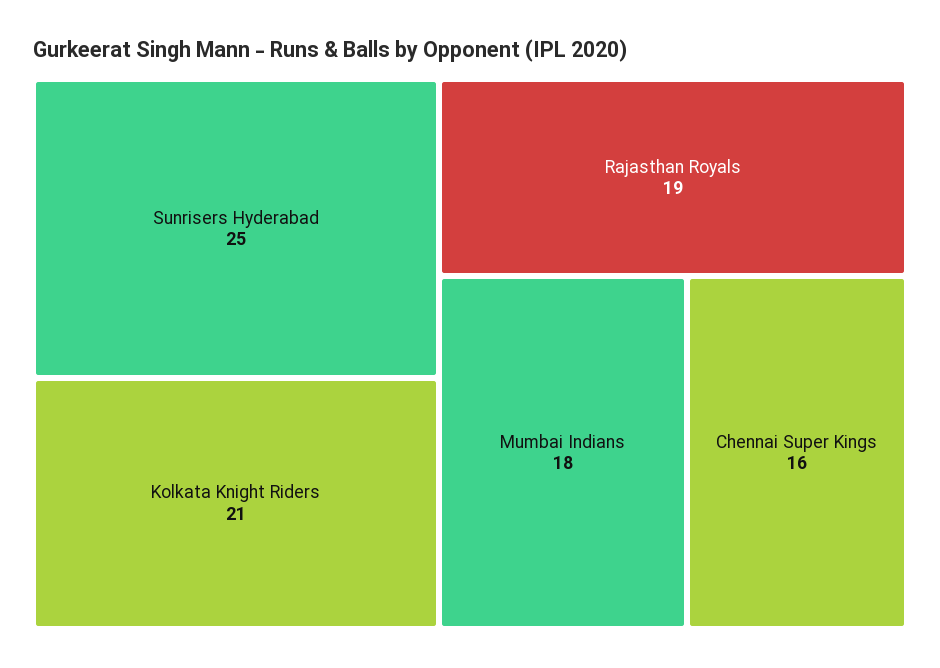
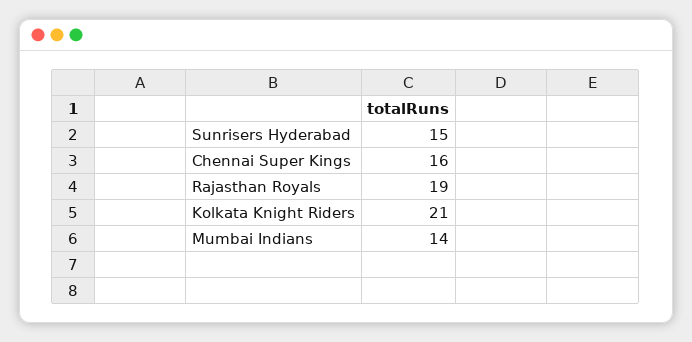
Sunrisers Hyderabad: 25 -> 15
Mumbai Indians: 18 -> 14

